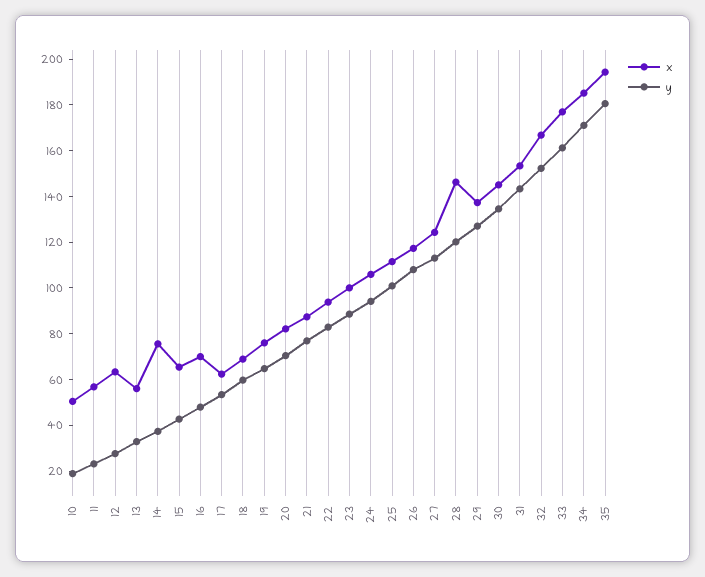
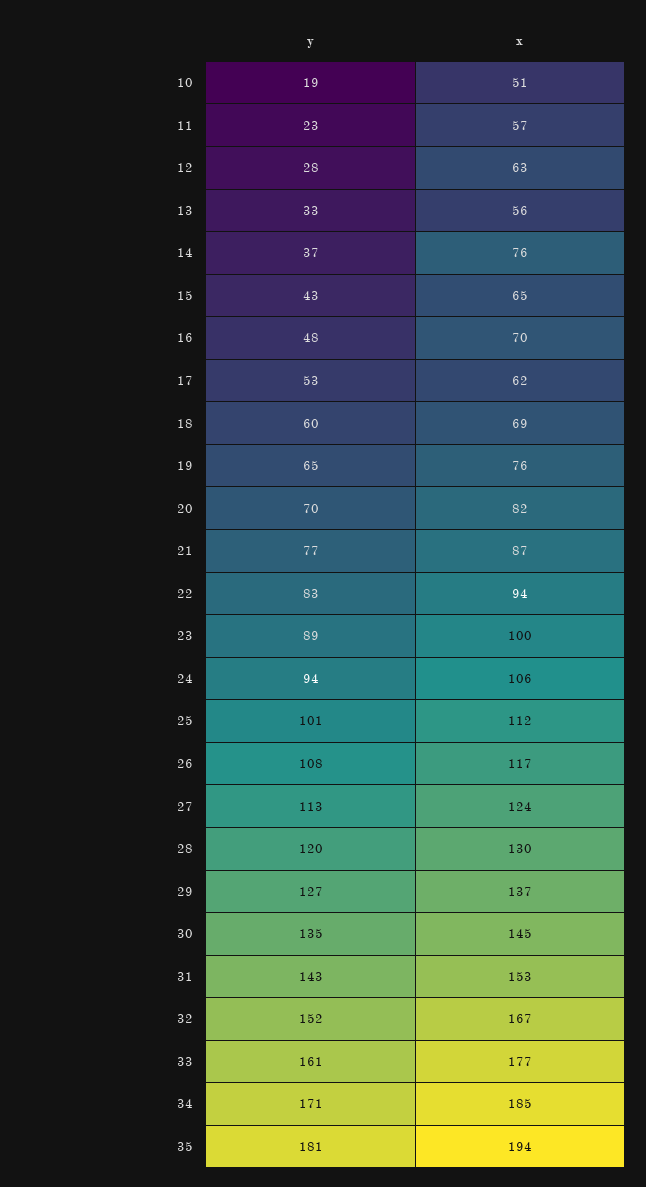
x, 28: 145 -> 130

